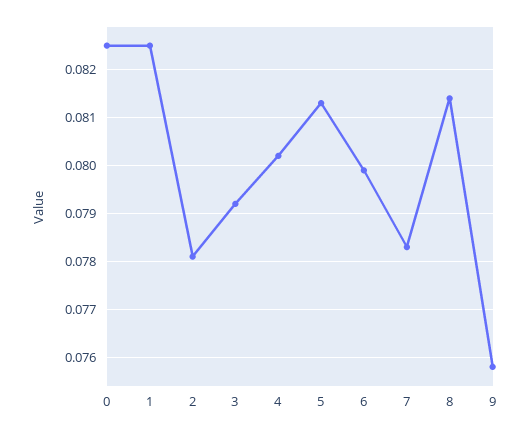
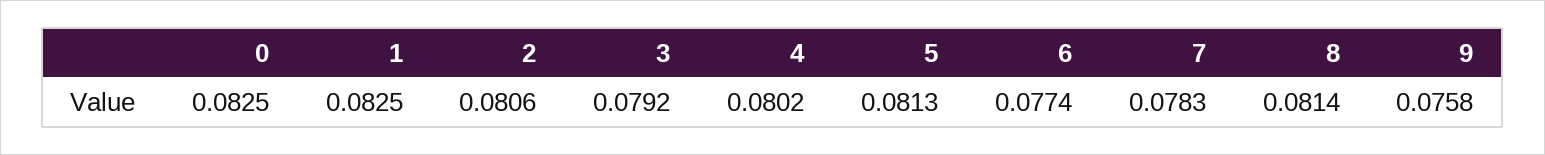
2: 0.078 -> 0.0806
6: 0.08 -> 0.0774

